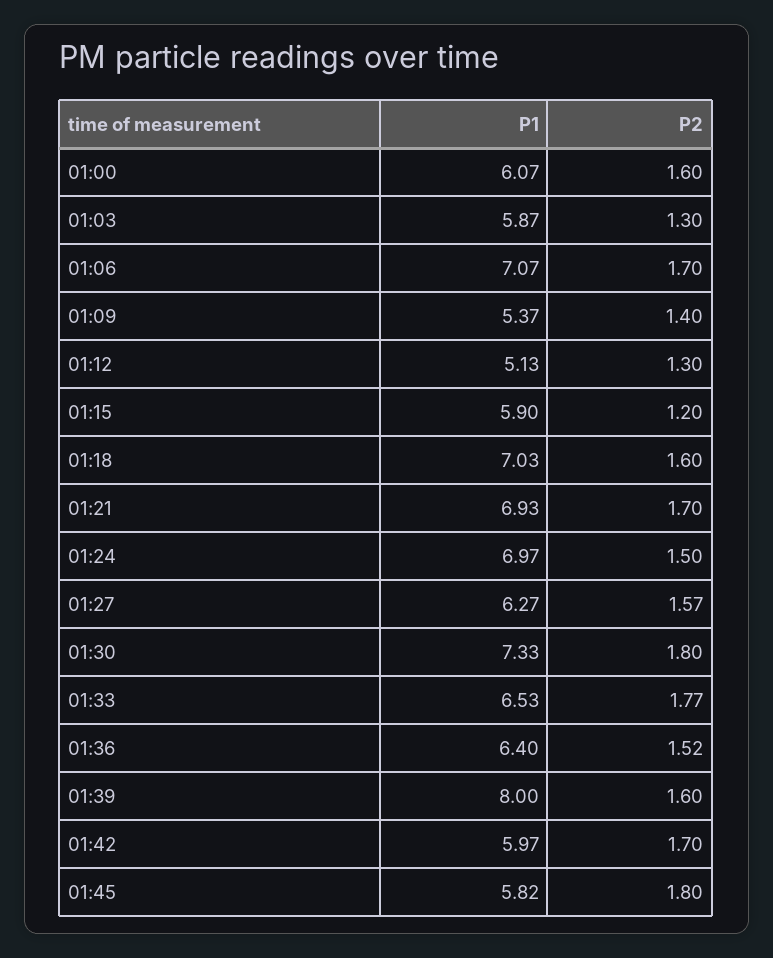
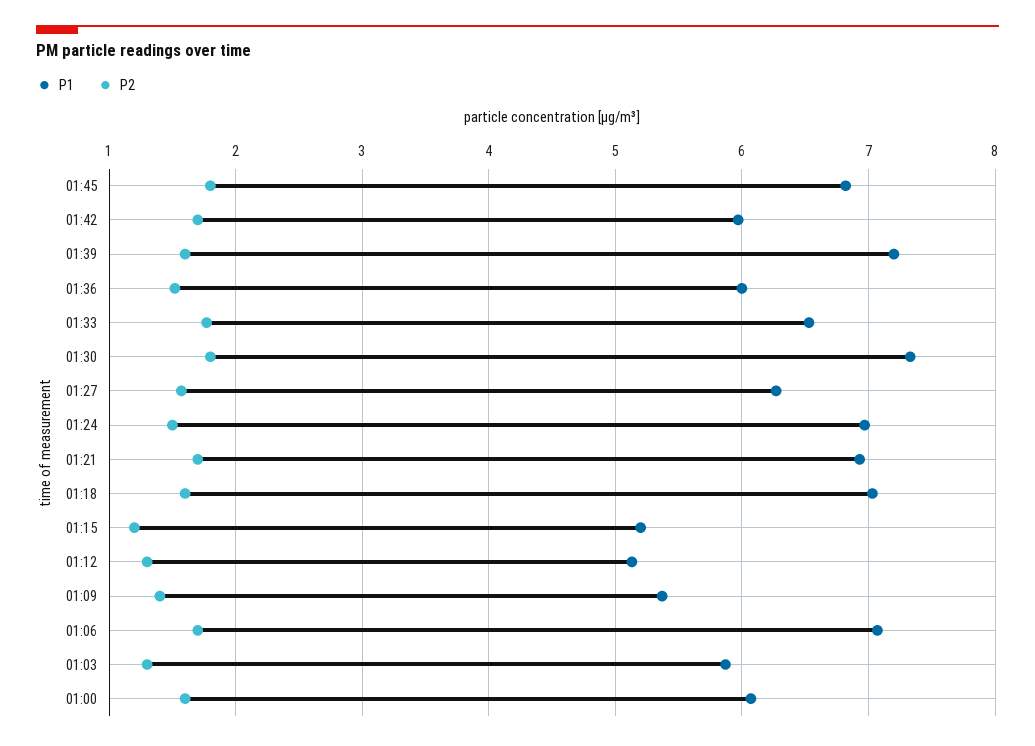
P1, 01:15: 5.9 -> 5.2
P1, 01:36: 6.4 -> 6
P1, 01:39: 8 -> 7.2
P1, 01:45: 5.82 -> 6.8

